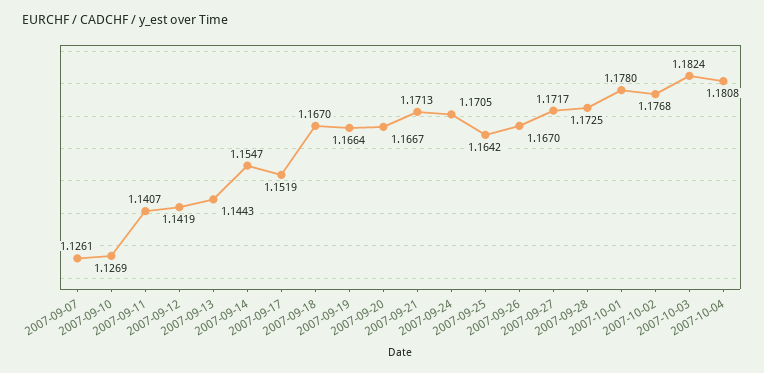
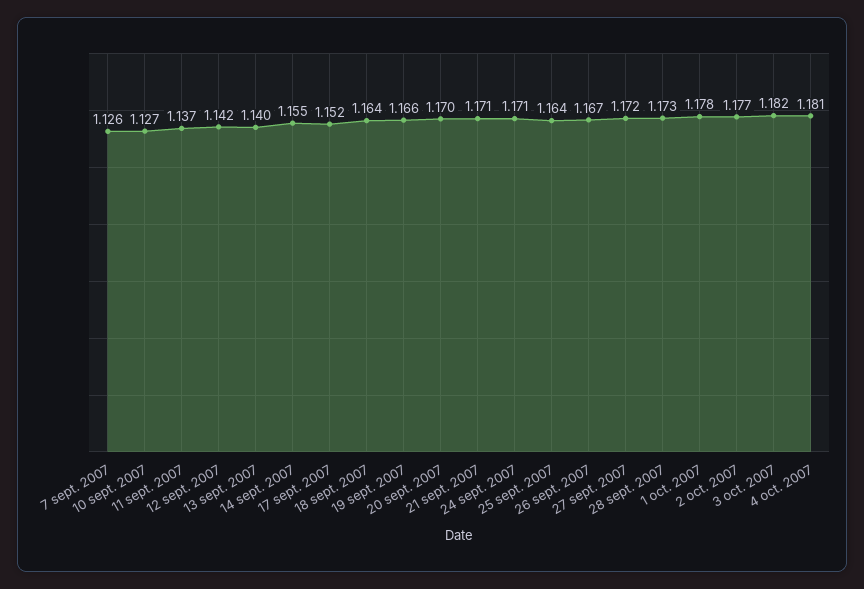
2007-09-11: 1.1407 -> 1.137
2007-09-13: 1.1443 -> 1.14
2007-09-18: 1.167 -> 1.164
2007-09-20: 1.1667 -> 1.17

